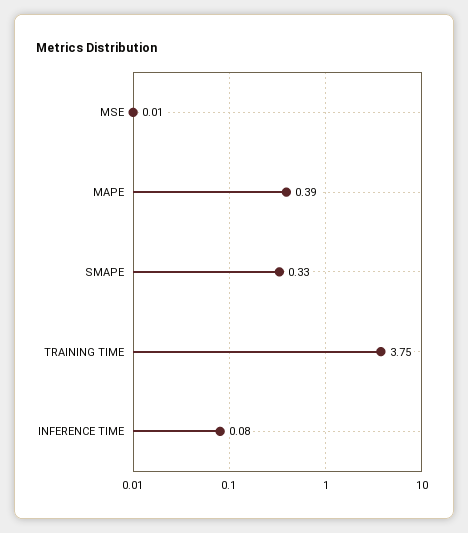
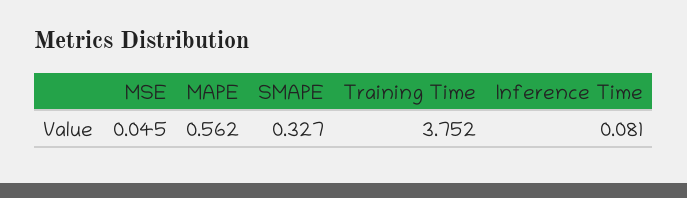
MSE: 0.01 -> 0.045
MAPE: 0.39 -> 0.562

